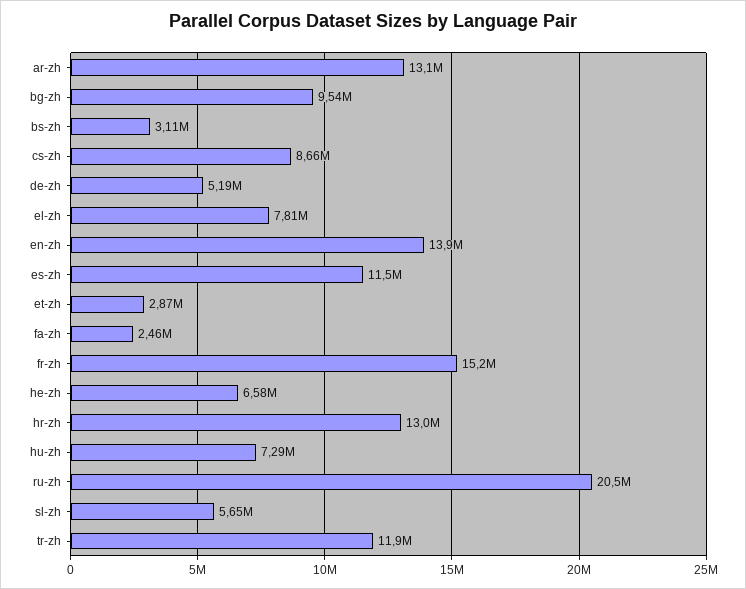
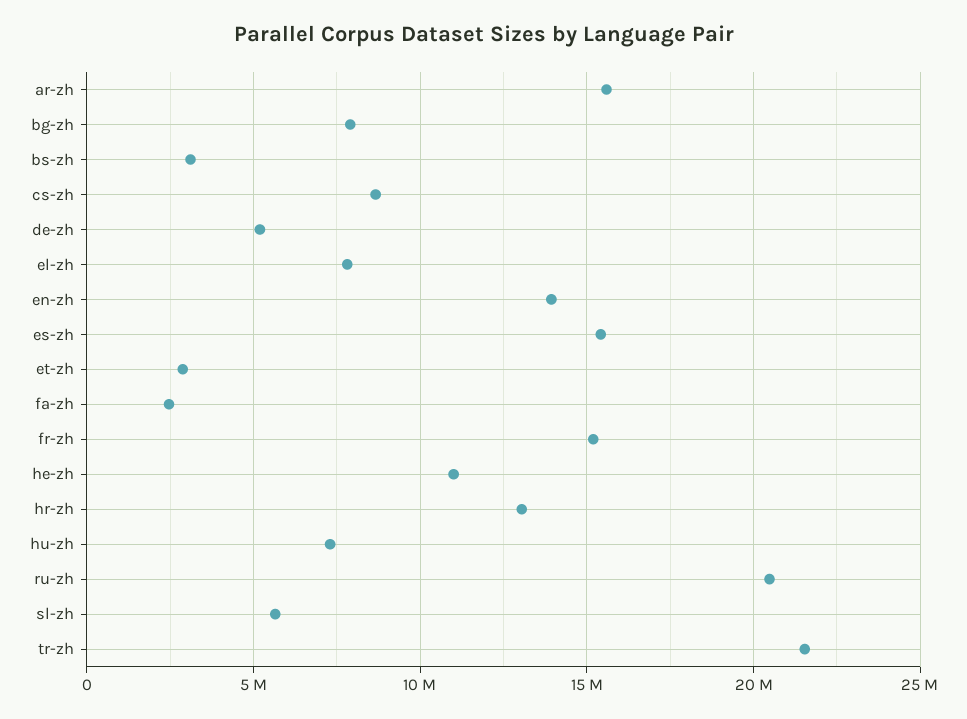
ar-zh: 13100000 -> 15500000
bg-zh: 9540000 -> 8000000
es-zh: 11500000 -> 15500000
he-zh: 6580000 -> 11000000
tr-zh: 11900000 -> 21500000

